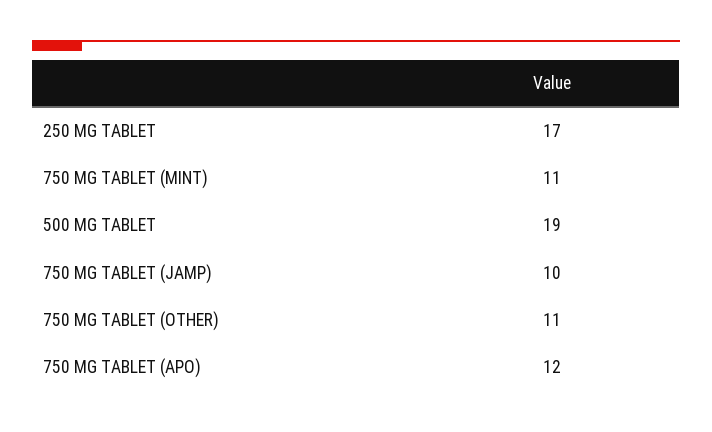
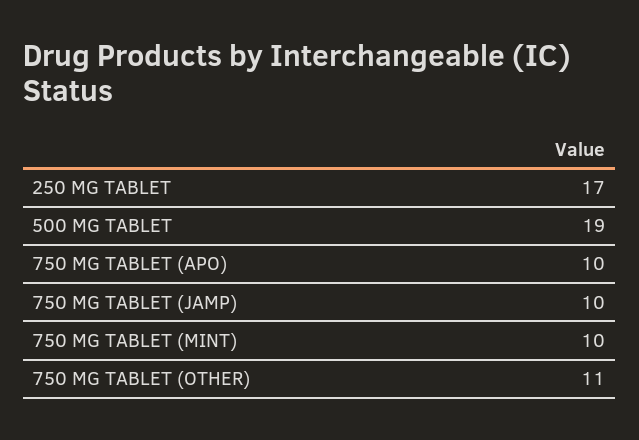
750 MG TABLET (MINT): 11 -> 10
750 MG TABLET (APO): 12 -> 10

